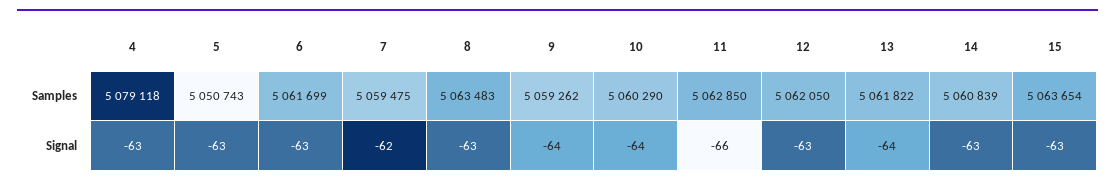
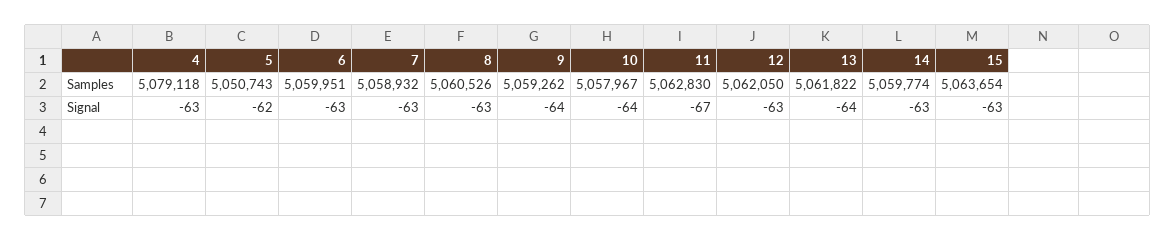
6, Samples: 5061699 -> 5059951
7, Samples: 5059475 -> 5058932
8, Samples: 5063483 -> 5060526
10, Samples: 5060290 -> 5057967
11, Samples: 5062850 -> 5062830
14, Samples: 5060839 -> 5059774
5, Signal: -63 -> -62
7, Signal: -62 -> -63
11, Signal: -66 -> -67

